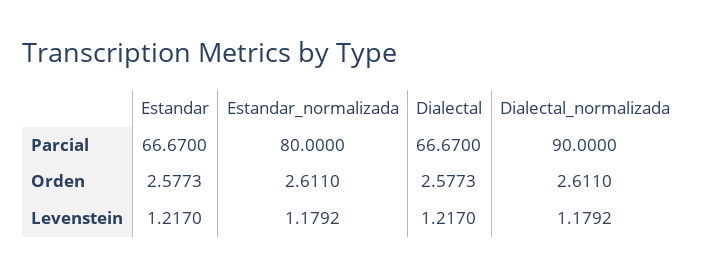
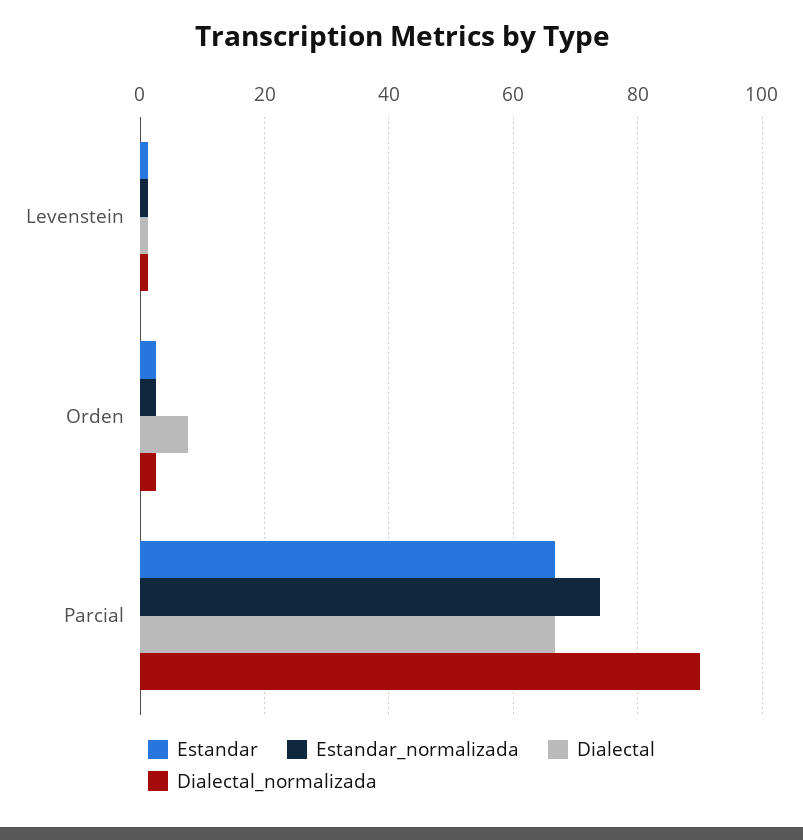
Estandar_normalizada, Parcial: 80 -> 74
Dialectal, Orden: 2.5773 -> 8

